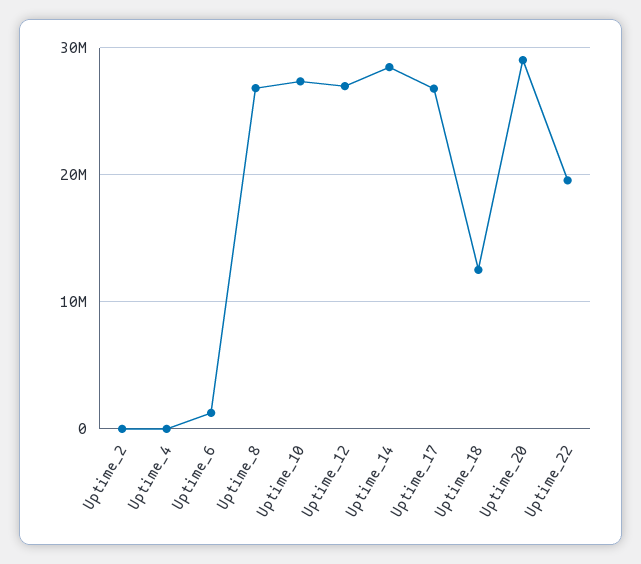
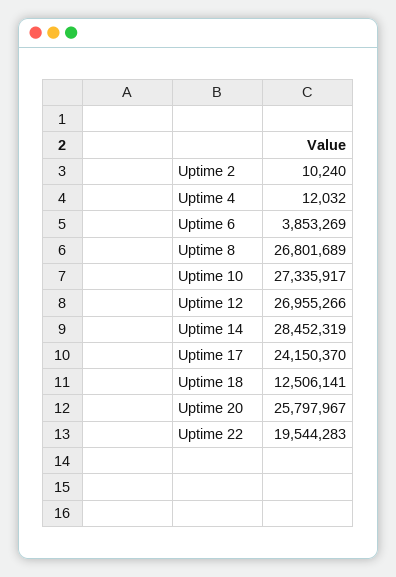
Uptime_6: 1000000 -> 3853269
Uptime_17: 27000000 -> 24150370
Uptime_20: 29000000 -> 25797967

